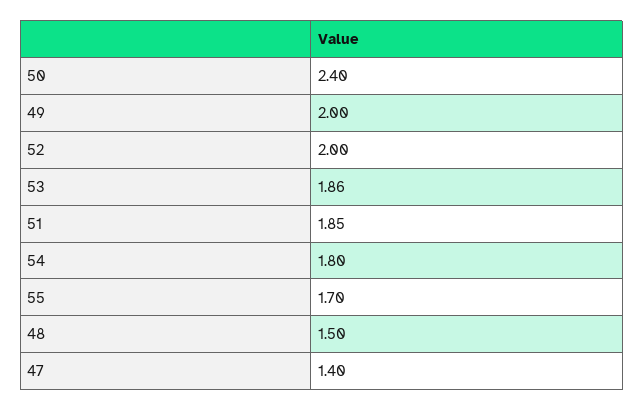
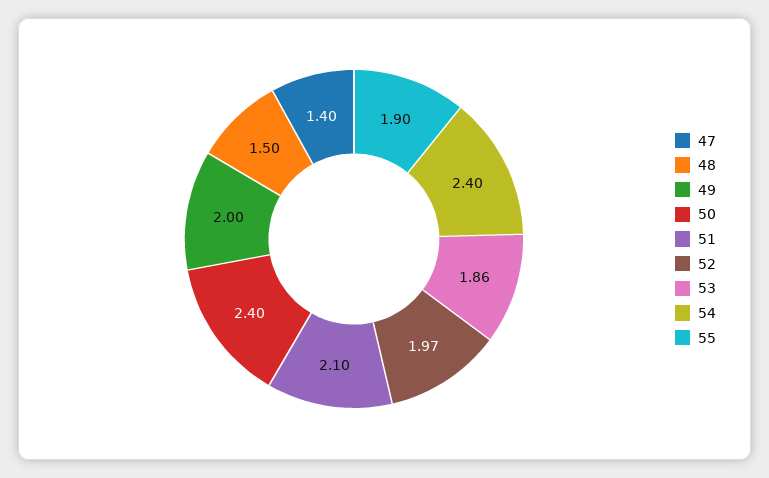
52: 2 -> 1.97
51: 1.85 -> 2.1
54: 1.8 -> 2.4
55: 1.7 -> 1.9

